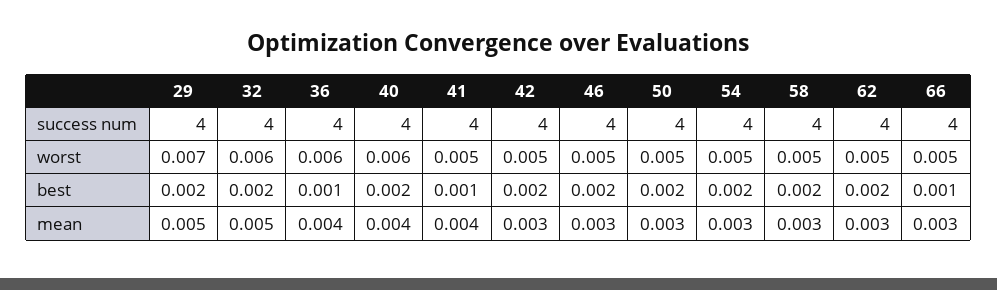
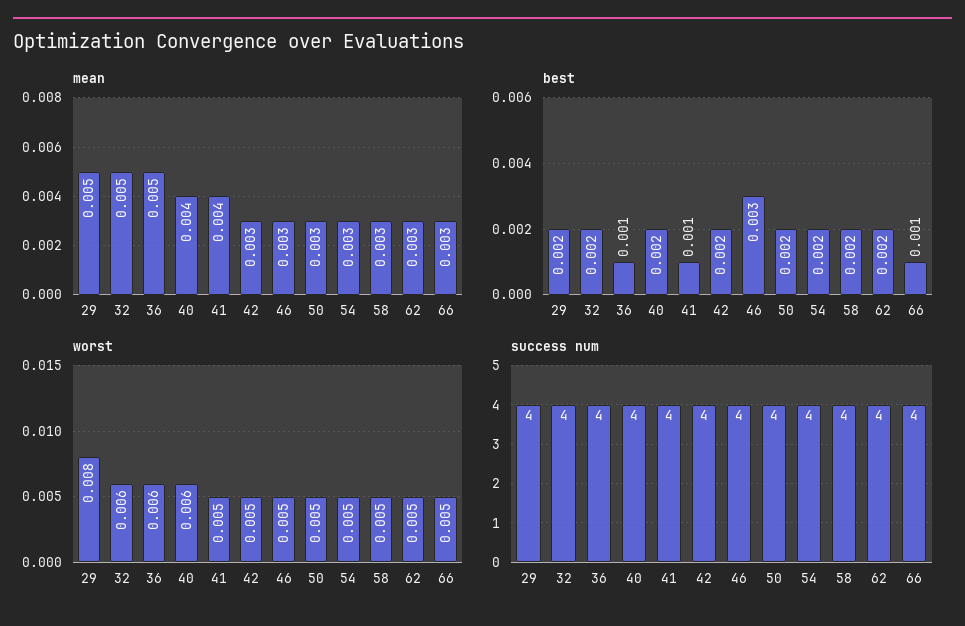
worst, 29: 0.007 -> 0.008
best, 46: 0.002 -> 0.003
mean, 36: 0.004 -> 0.005

